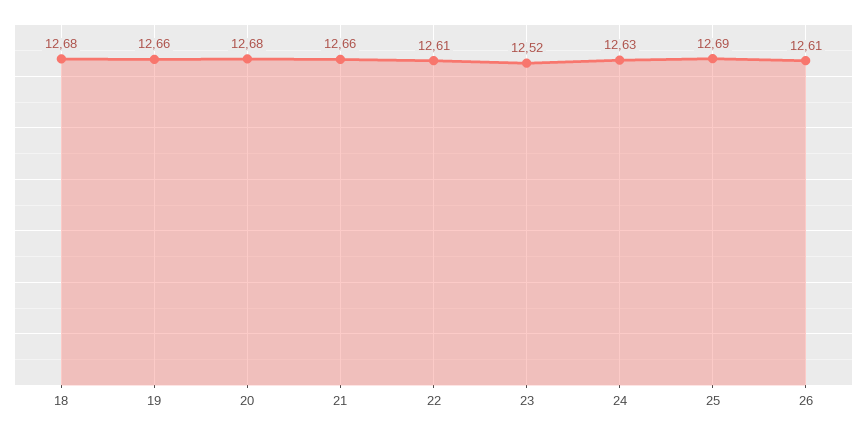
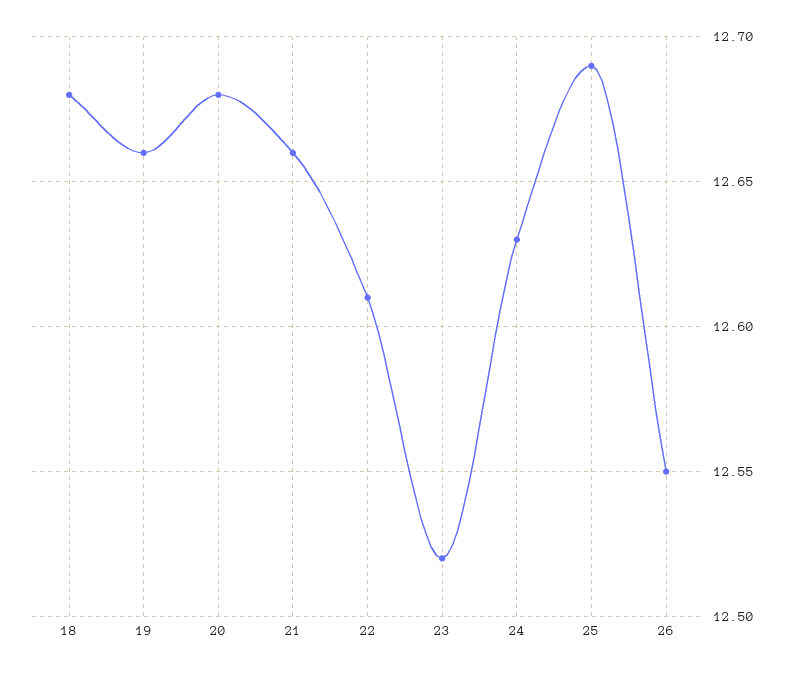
26: 12.61 -> 12.55

